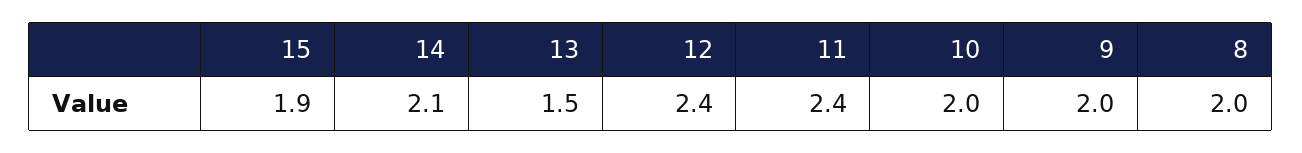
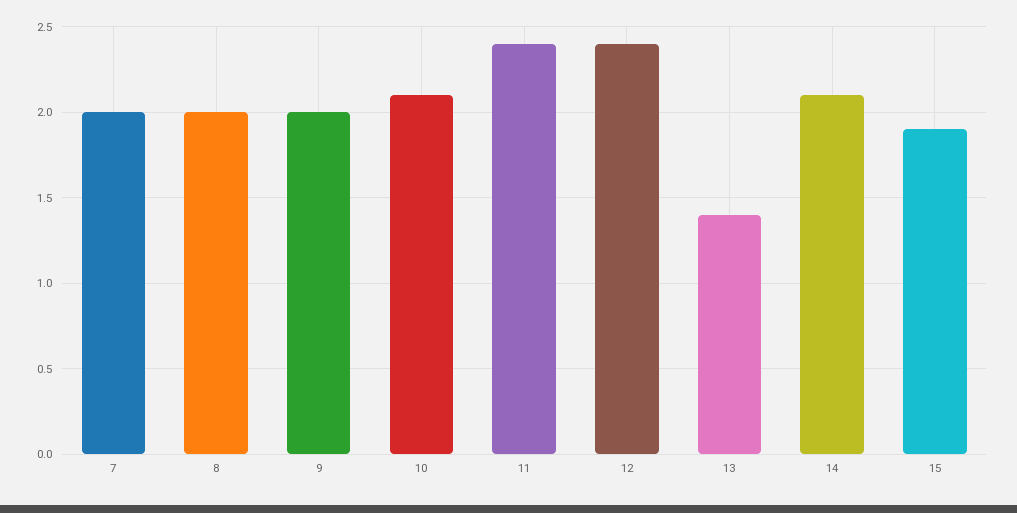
13: 1.5 -> 1.4
10: 2 -> 2.1
7: none -> 2

